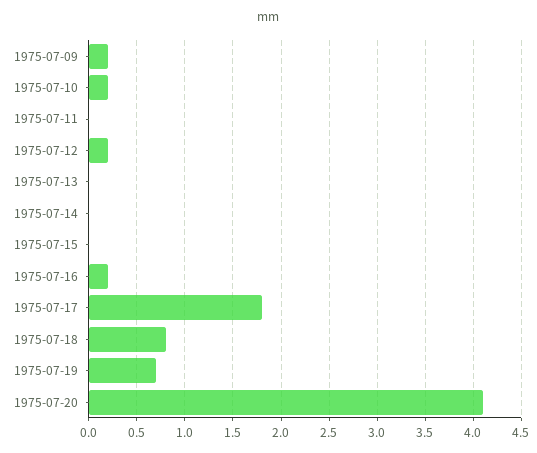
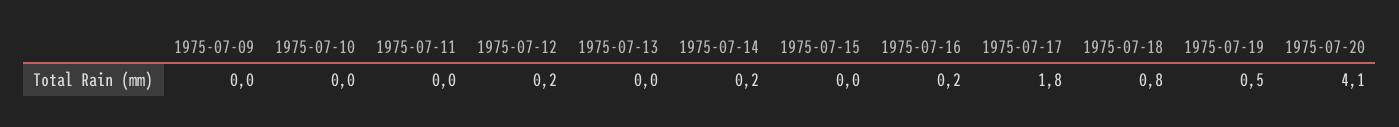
1975-07-09: 0.2 -> 0
1975-07-10: 0.2 -> 0
1975-07-14: 0 -> 0.2
1975-07-19: 0.7 -> 0.5

